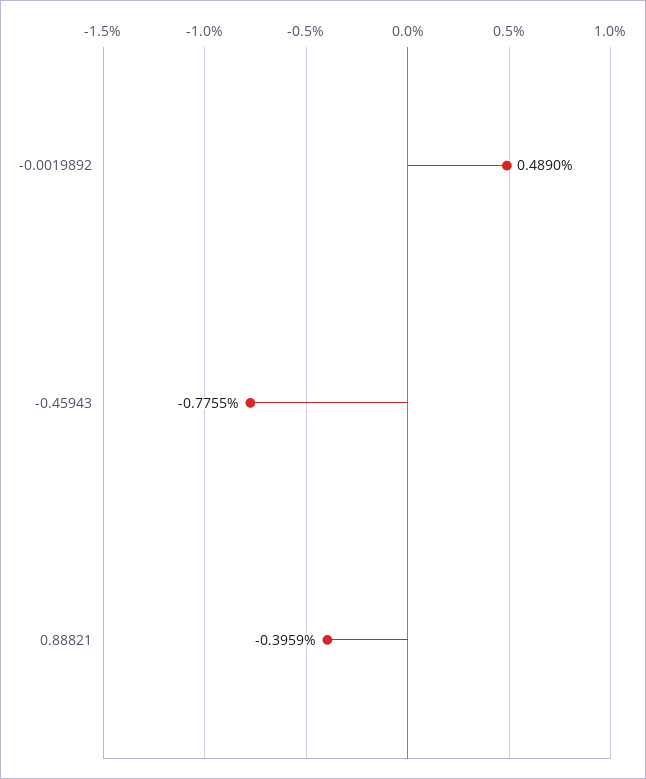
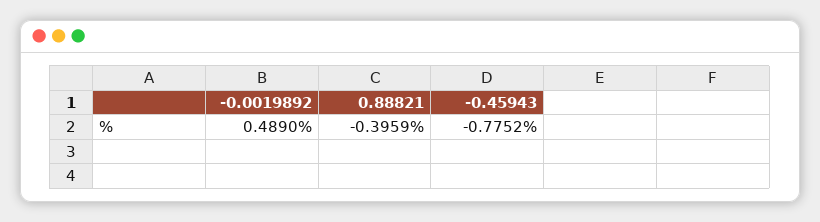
-0.45943: -0.7755 -> -0.7752

